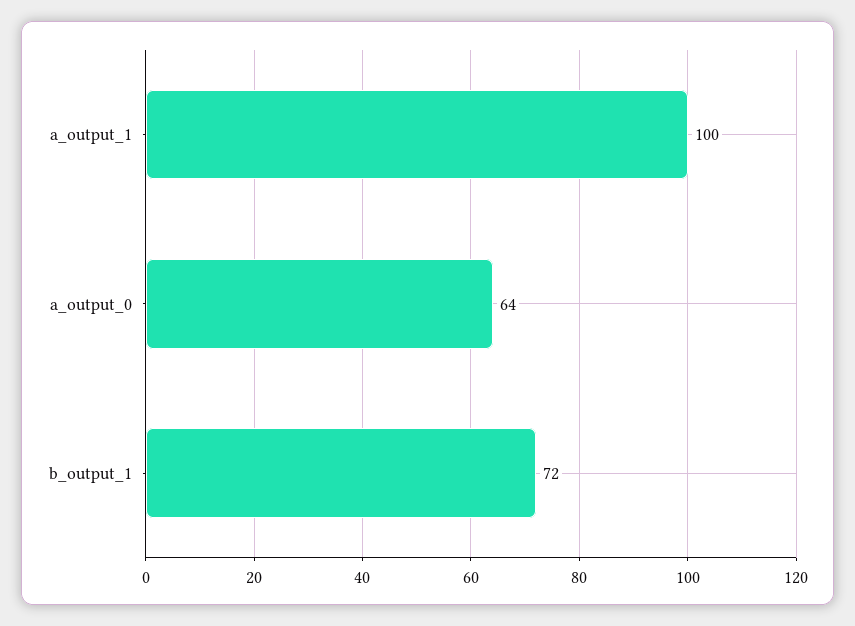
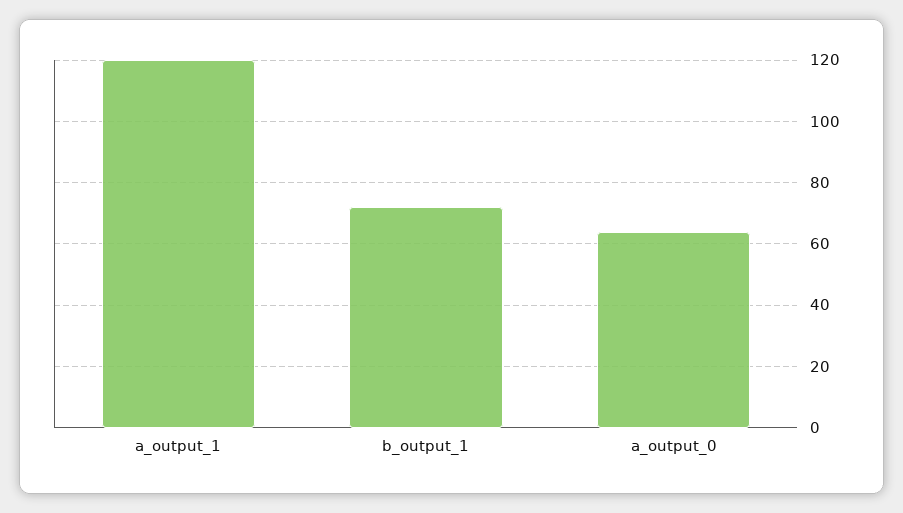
a_output_1: 100 -> 120

